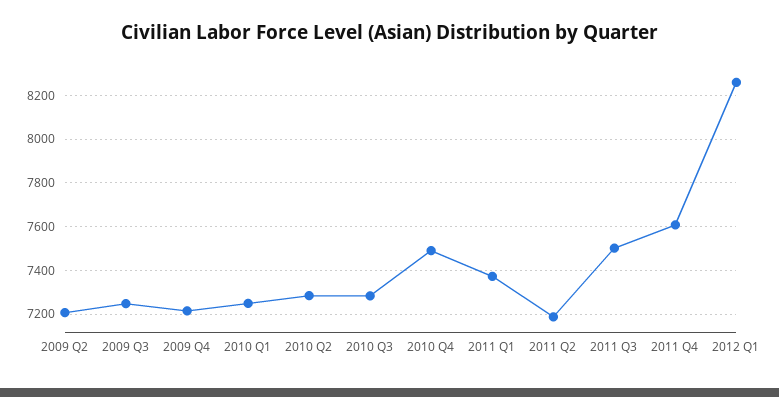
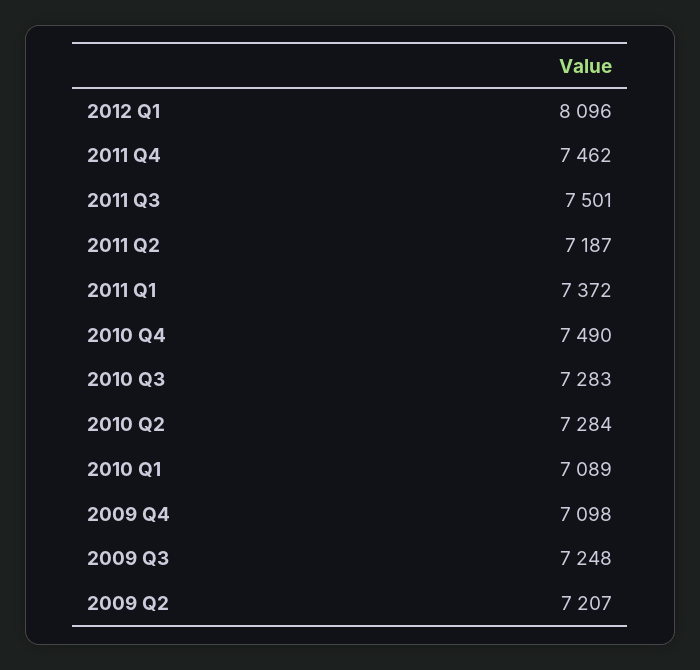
2009 Q4: 7200 -> 7098
2010 Q1: 7250 -> 7089
2011 Q4: 7600 -> 7462
2012 Q1: 8250 -> 8096

